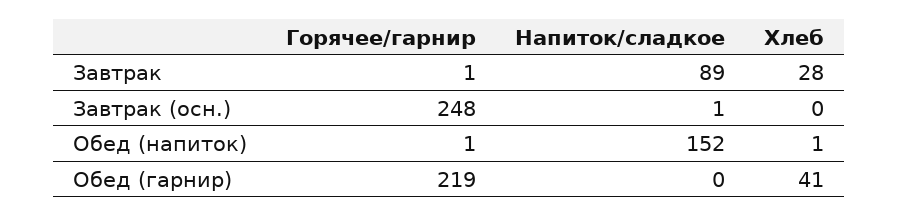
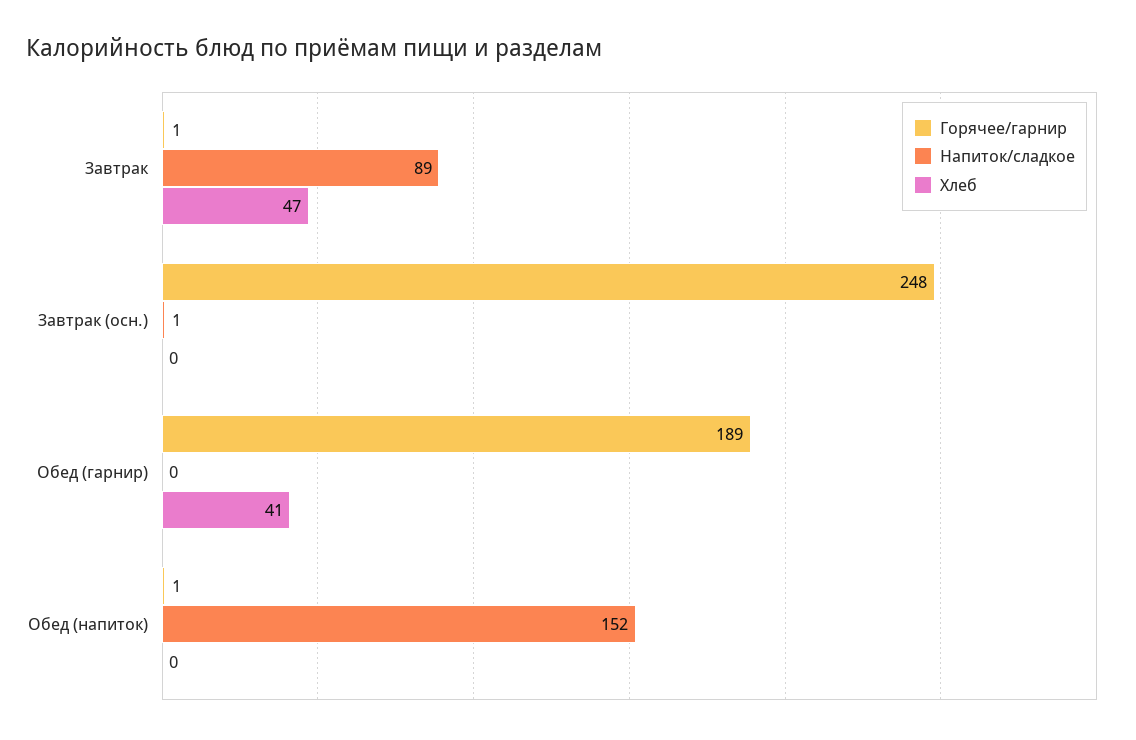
Хлеб, Завтрак: 28 -> 47
Хлеб, Обед (напиток): 1 -> 0
Горячее/гарнир, Обед (гарнир): 219 -> 189

